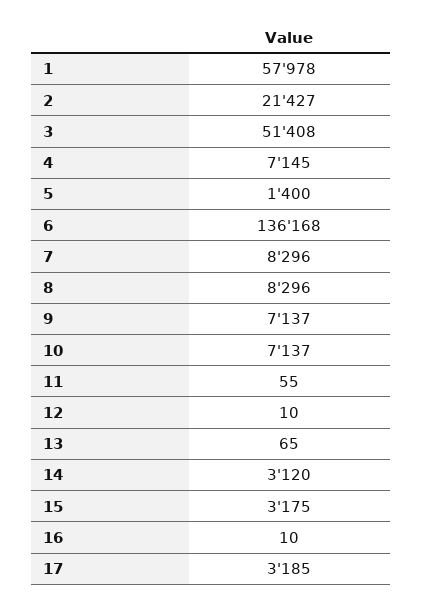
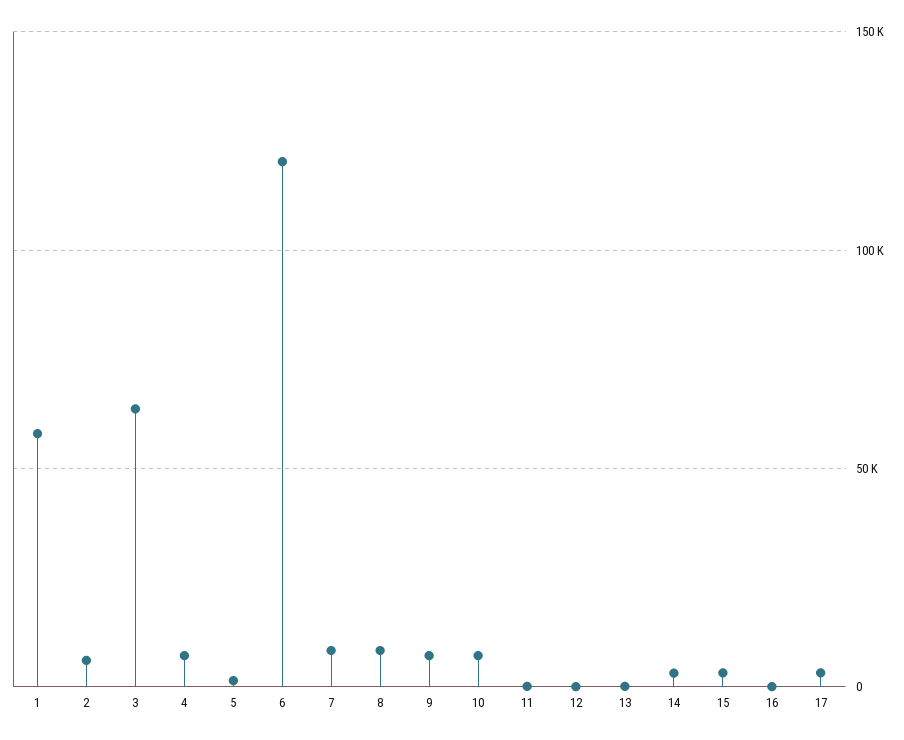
2: 21427 -> 5000
3: 51408 -> 65000
6: 136168 -> 120000

